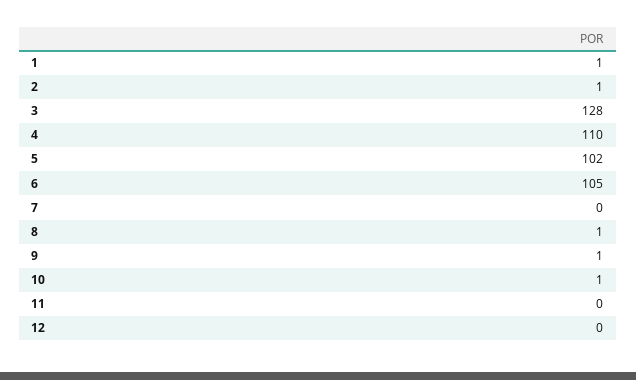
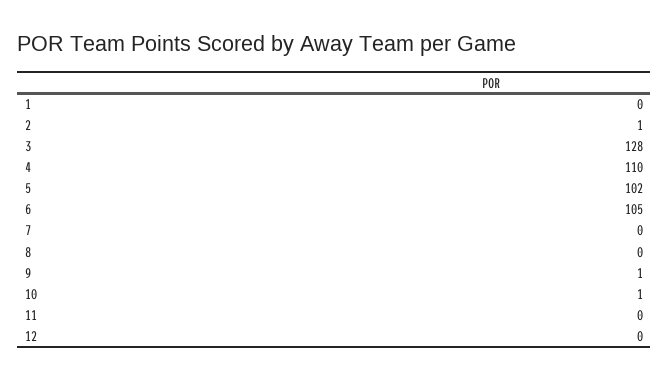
1: 1 -> 0
8: 1 -> 0

